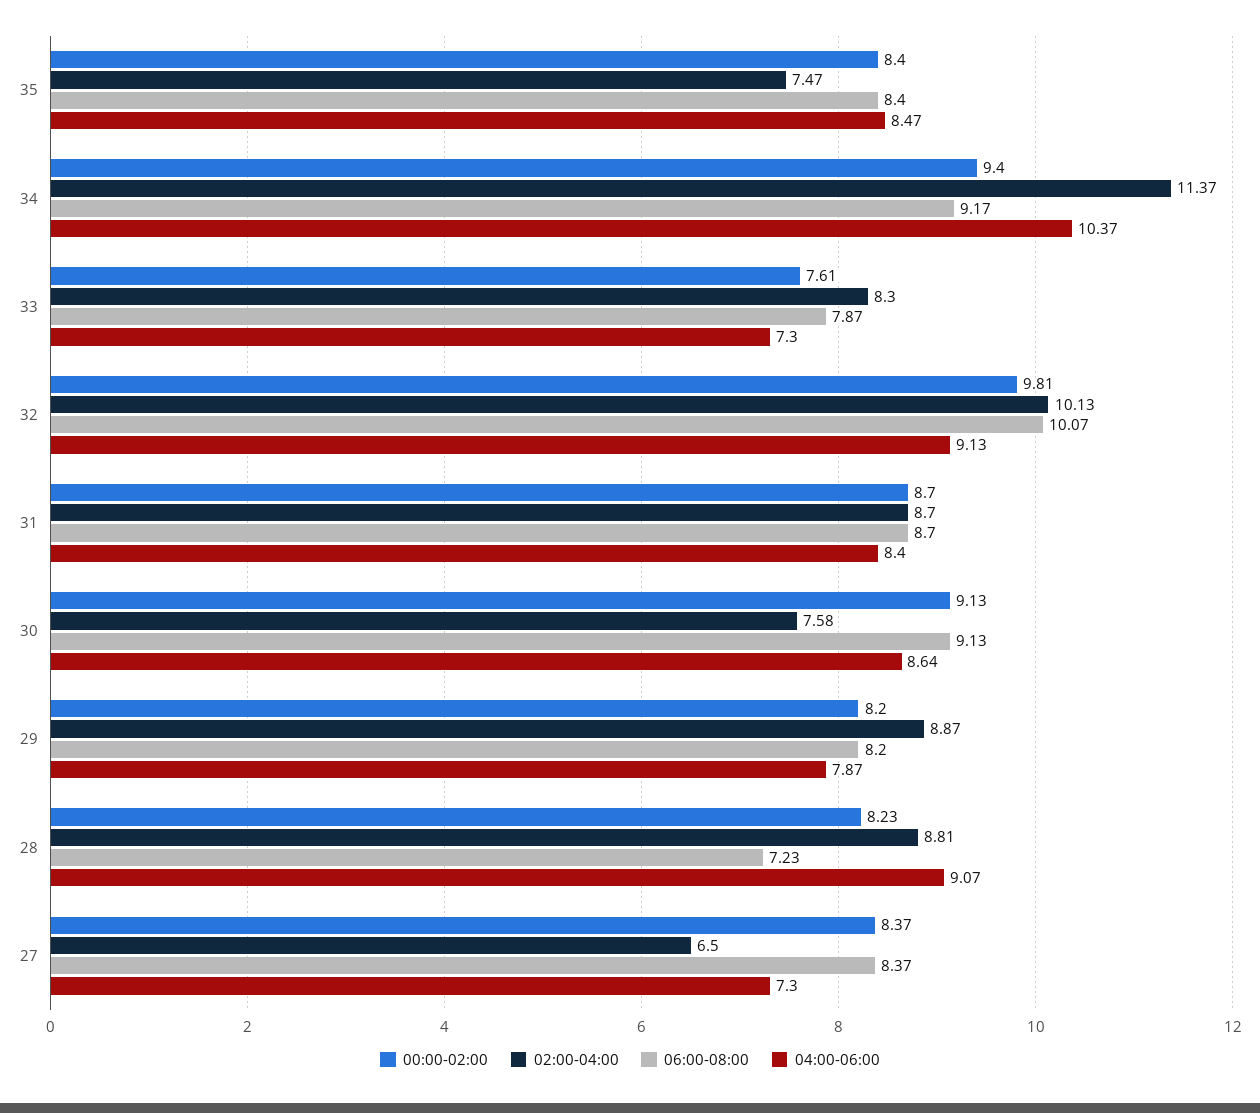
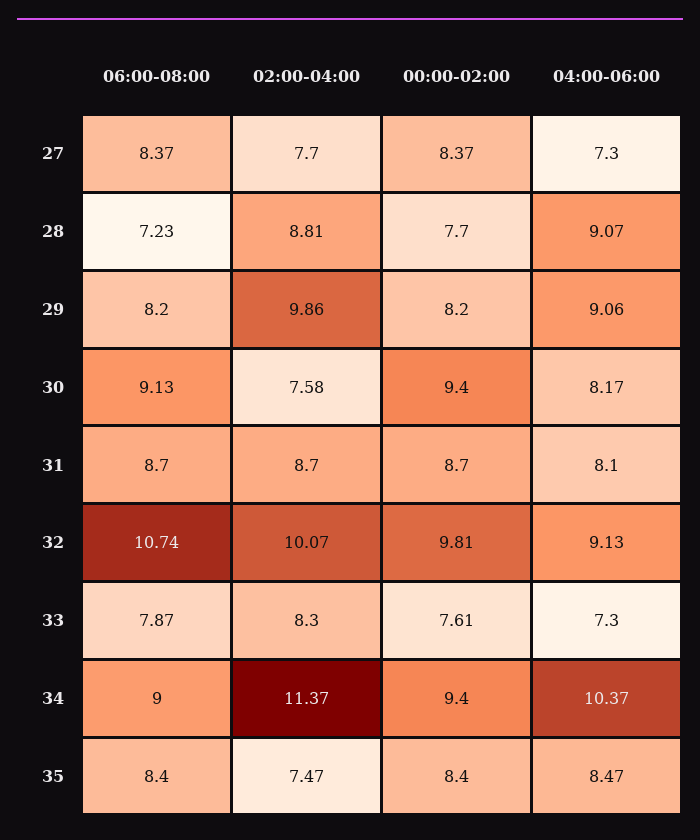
06:00-08:00, 34: 9.17 -> 9
02:00-04:00, 32: 10.13 -> 10.07
06:00-08:00, 32: 10.07 -> 10.74
04:00-06:00, 31: 8.4 -> 8.1
00:00-02:00, 30: 9.13 -> 9.4
04:00-06:00, 30: 8.64 -> 8.17
02:00-04:00, 29: 8.87 -> 9.86
04:00-06:00, 29: 7.87 -> 9.06
00:00-02:00, 28: 8.23 -> 7.7
02:00-04:00, 27: 6.5 -> 7.7

